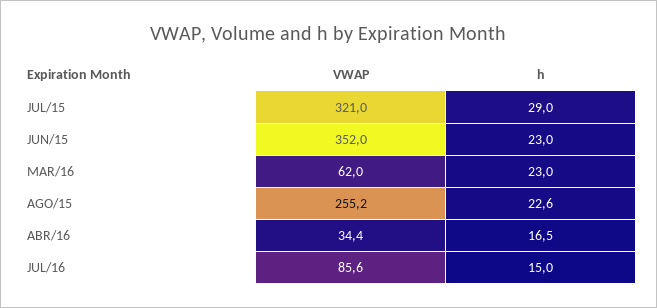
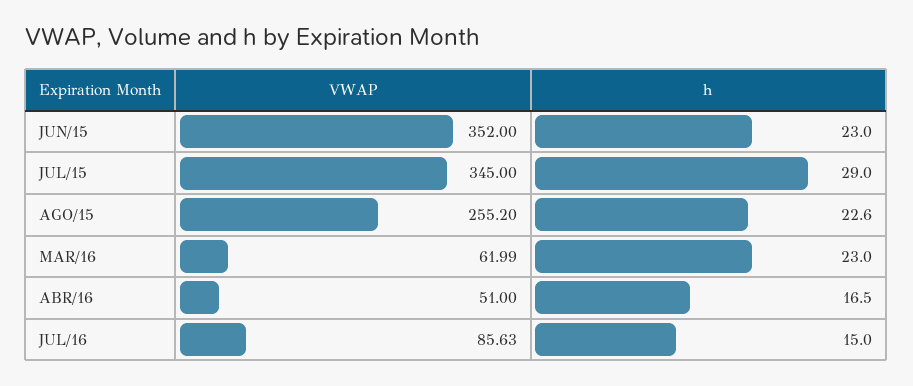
VWAP, JUL/15: 321 -> 345
VWAP, ABR/16: 34.4 -> 51

